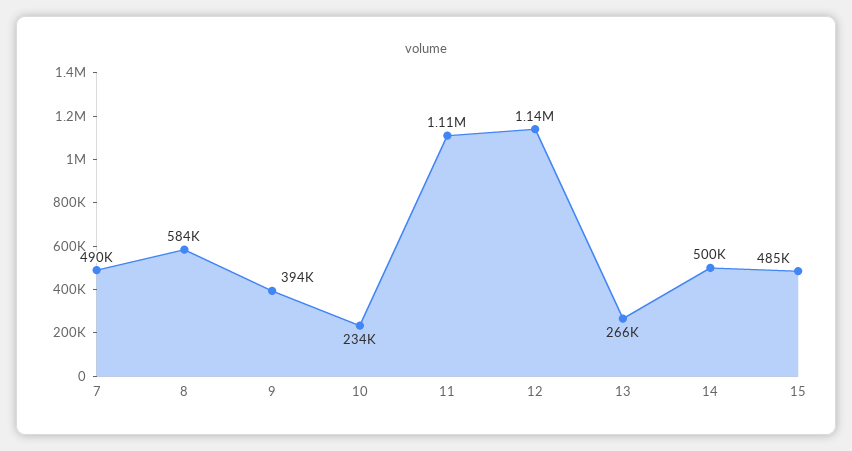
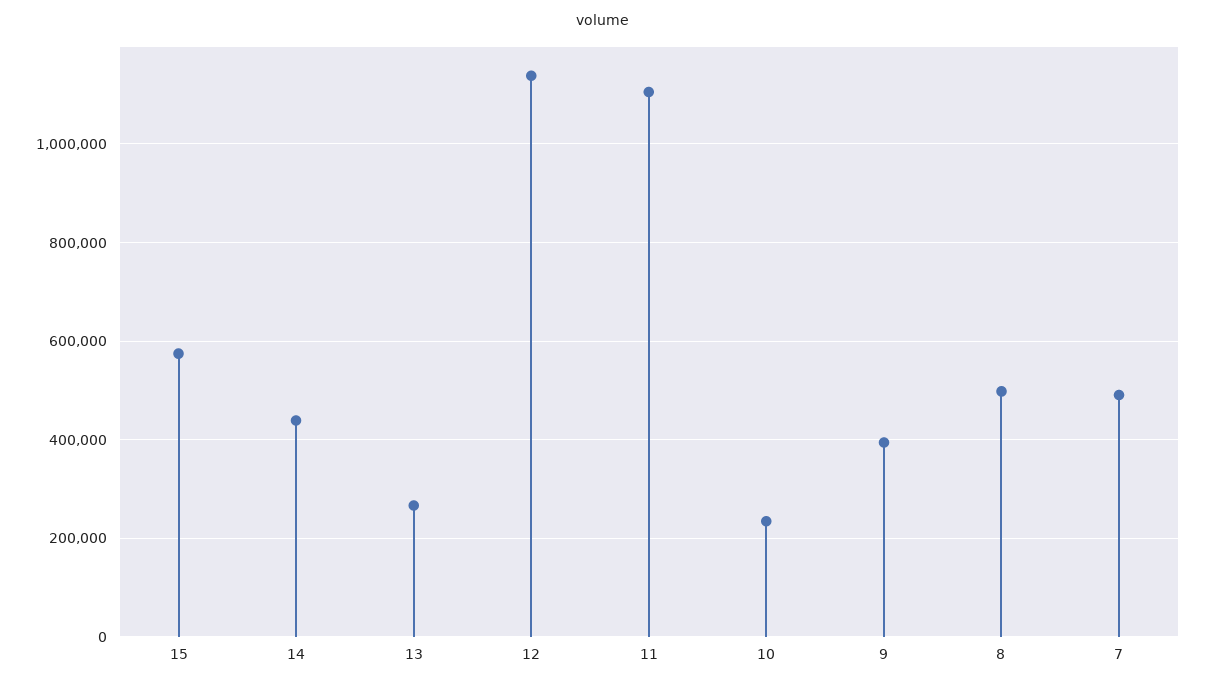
8: 584000 -> 500000
14: 500000 -> 440000
15: 485000 -> 580000

